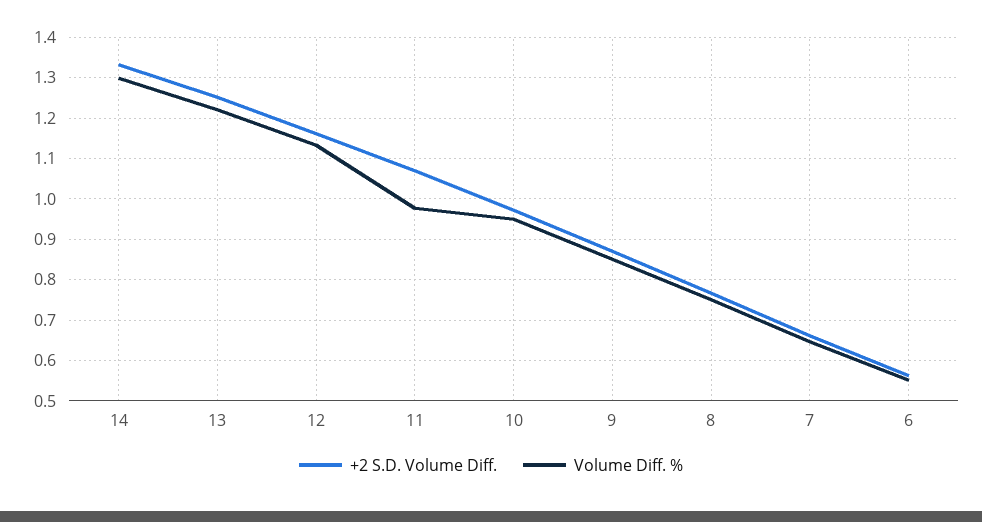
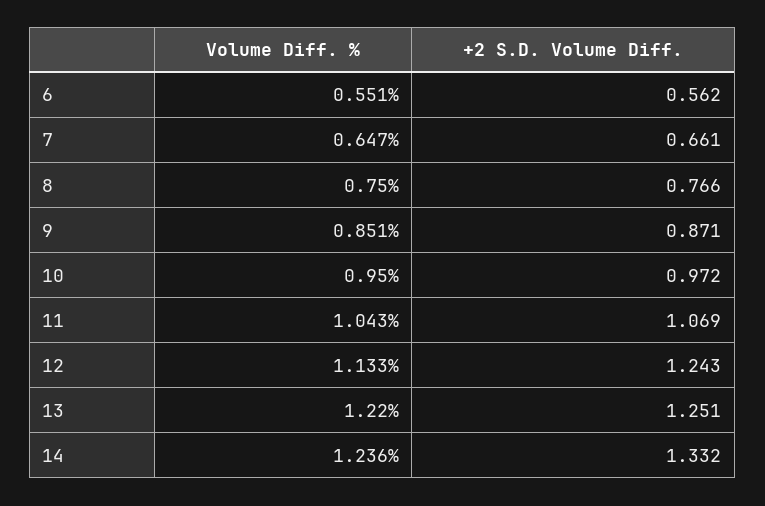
Volume Diff. %, 14: 1.3 -> 1.236
+2 S.D. Volume Diff., 12: 1.16 -> 1.243
Volume Diff. %, 11: 0.98 -> 1.043

